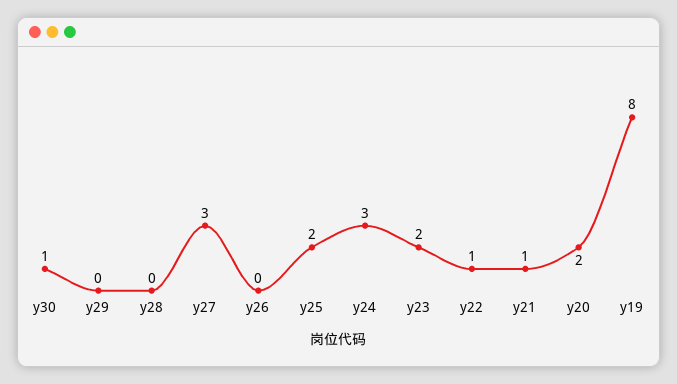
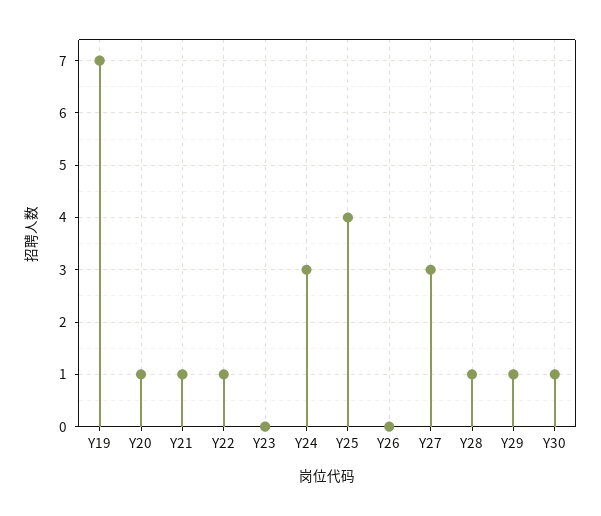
y29: 0 -> 1
y28: 0 -> 1
y25: 2 -> 4
y23: 2 -> 0
y20: 2 -> 1
y19: 8 -> 7

